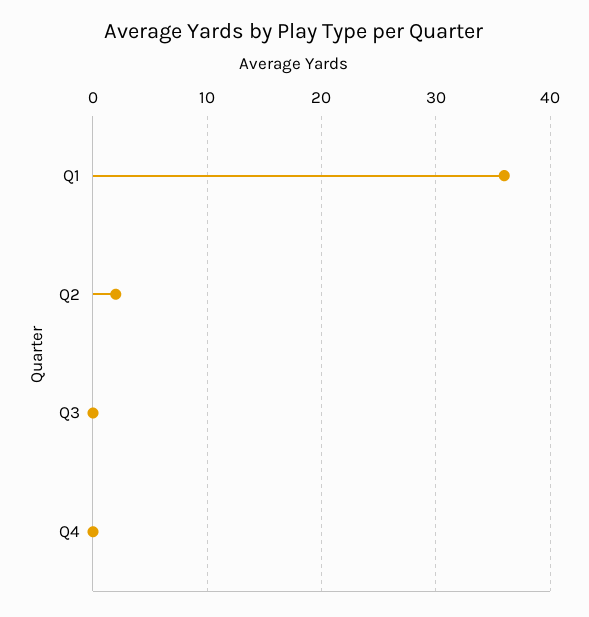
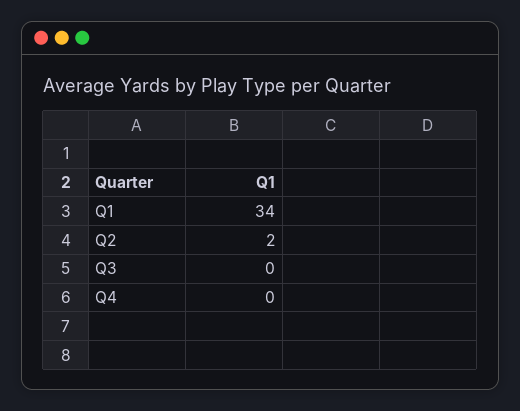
Q1: 36 -> 34

